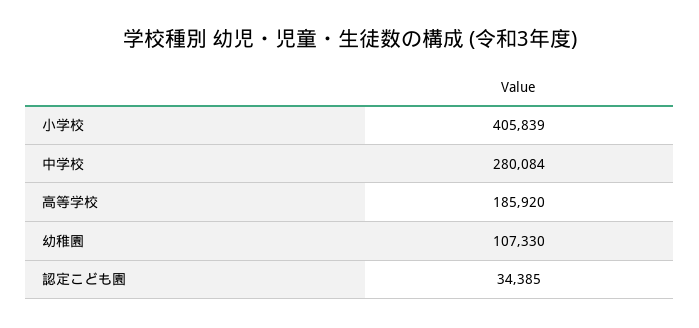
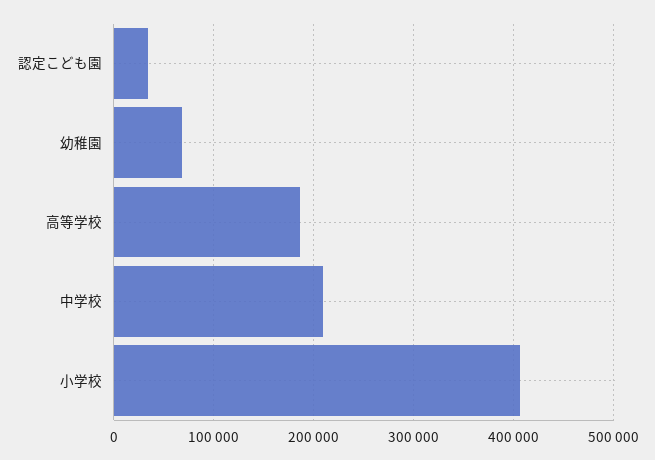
中学校: 280084 -> 210000
幼稚園: 107330 -> 70000

